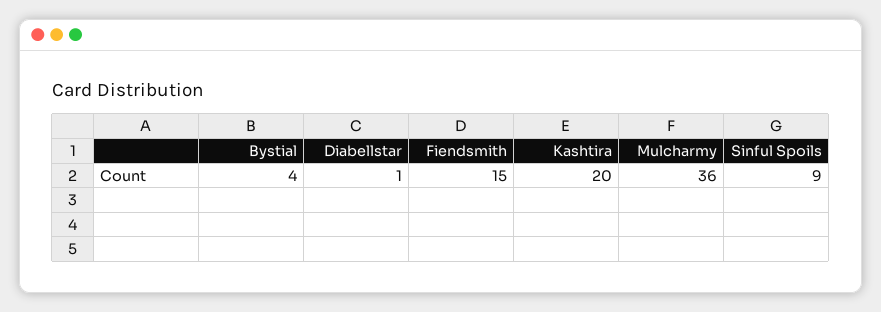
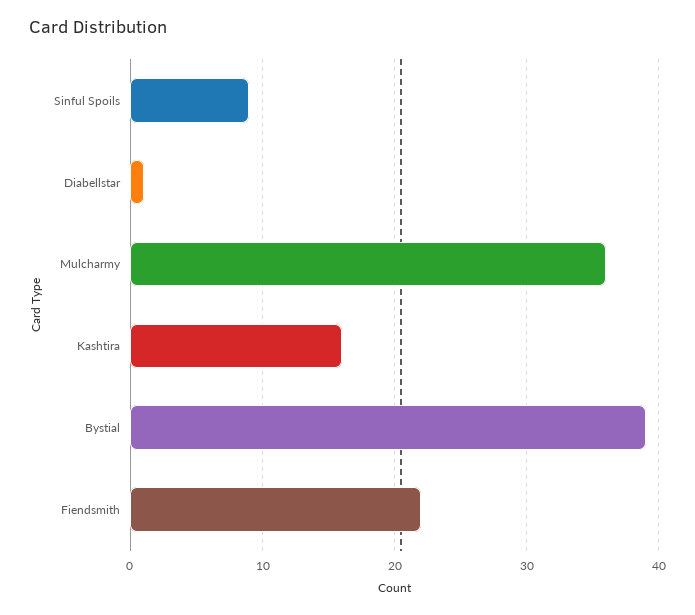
Bystial: 4 -> 39
Fiendsmith: 15 -> 22
Kashtira: 20 -> 16

